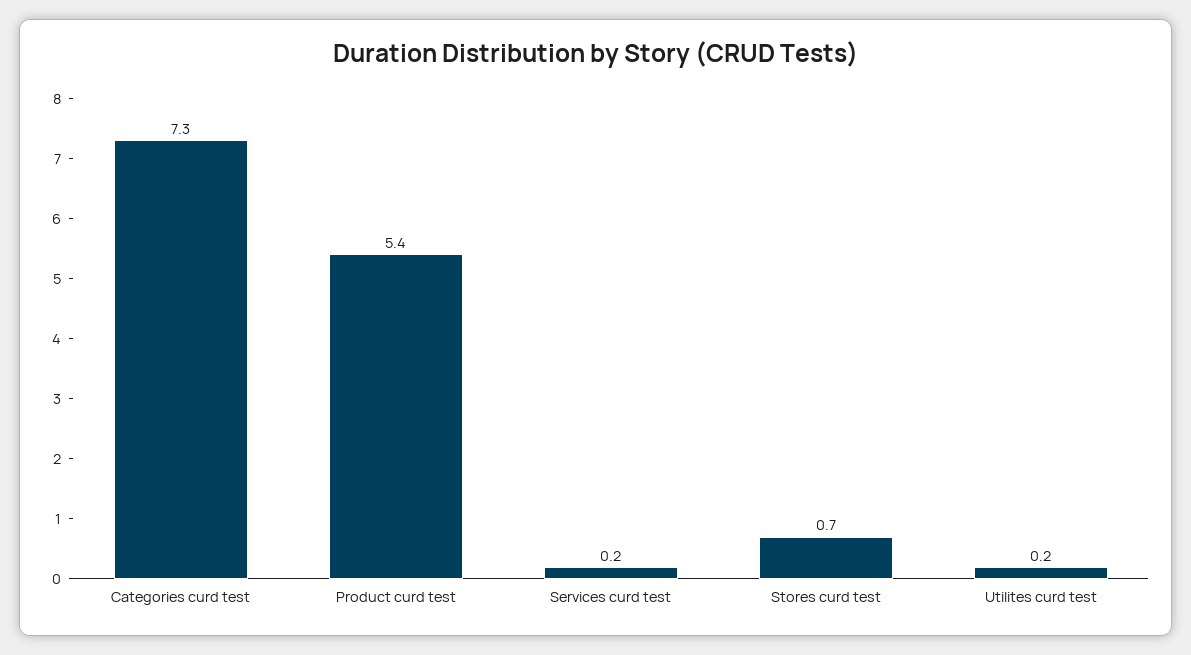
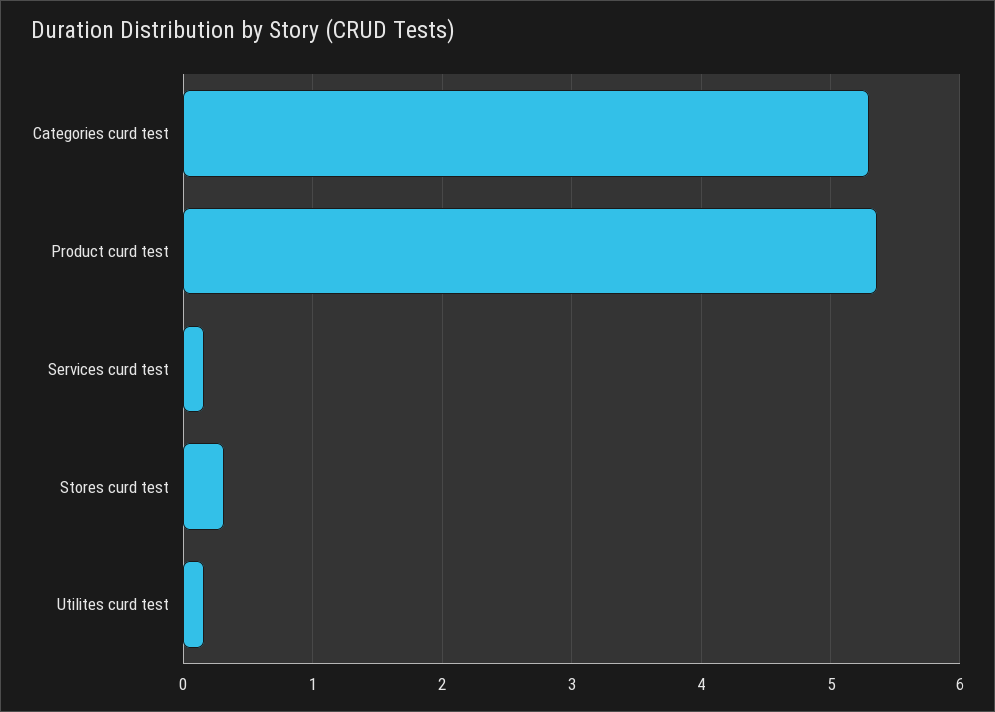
Categories curd test: 7.3 -> 5.3
Stores curd test: 0.7 -> 0.3

